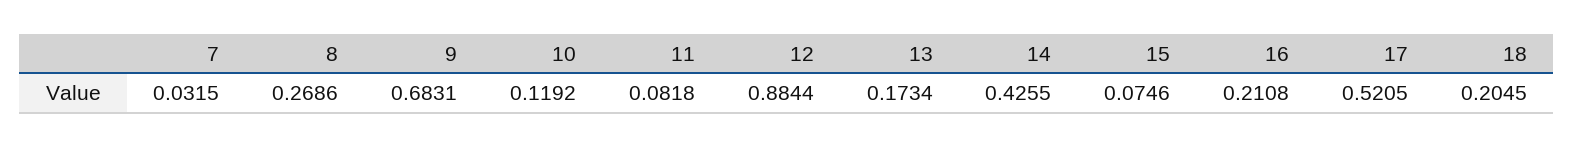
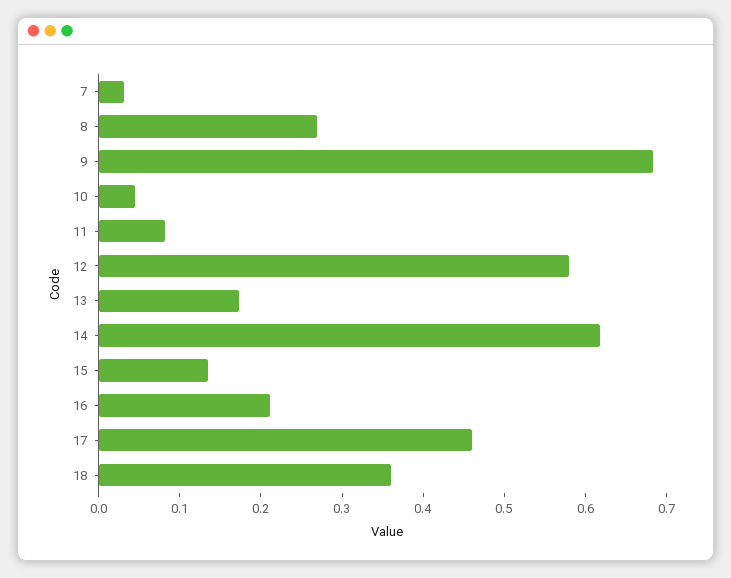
10: 0.1192 -> 0.04
12: 0.8844 -> 0.58
14: 0.4255 -> 0.62
15: 0.0746 -> 0.14
17: 0.5205 -> 0.46
18: 0.2045 -> 0.36

